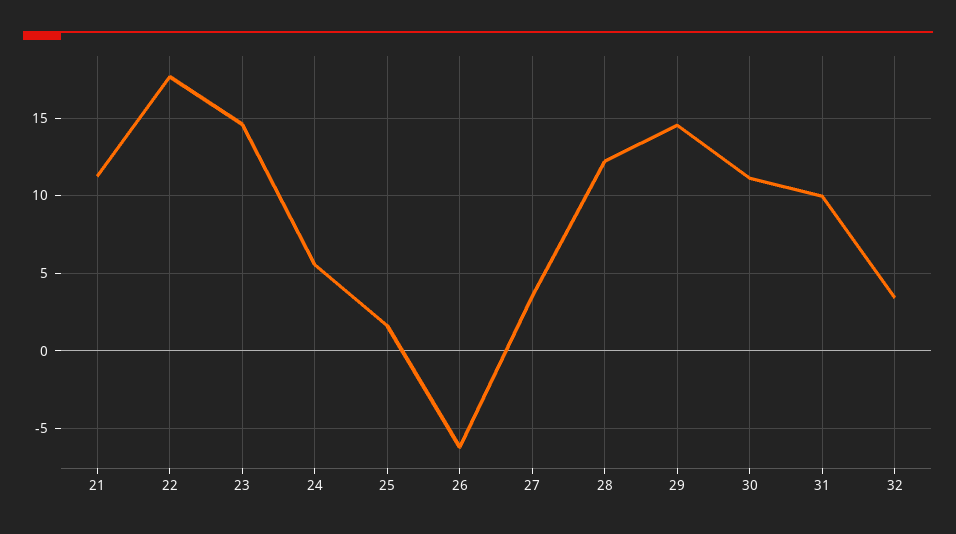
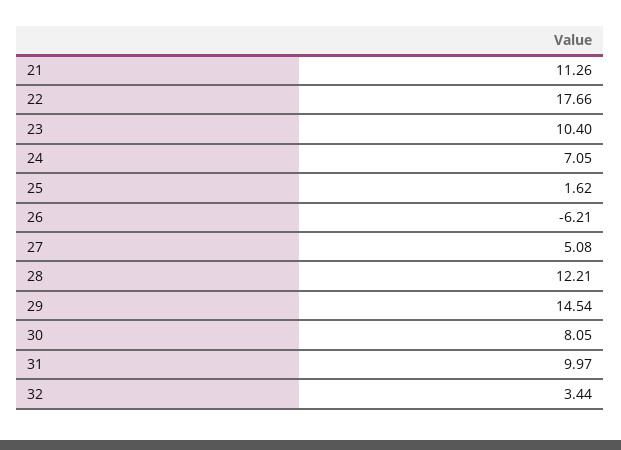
23: 14.5 -> 10.4
24: 5.5 -> 7.05
27: 3.5 -> 5.08
30: 11 -> 8.05

